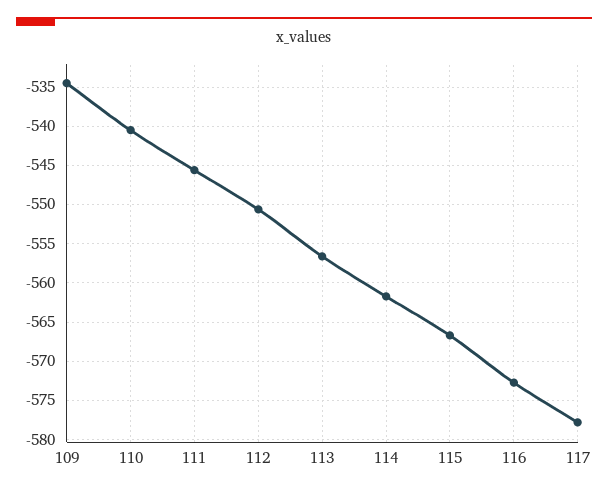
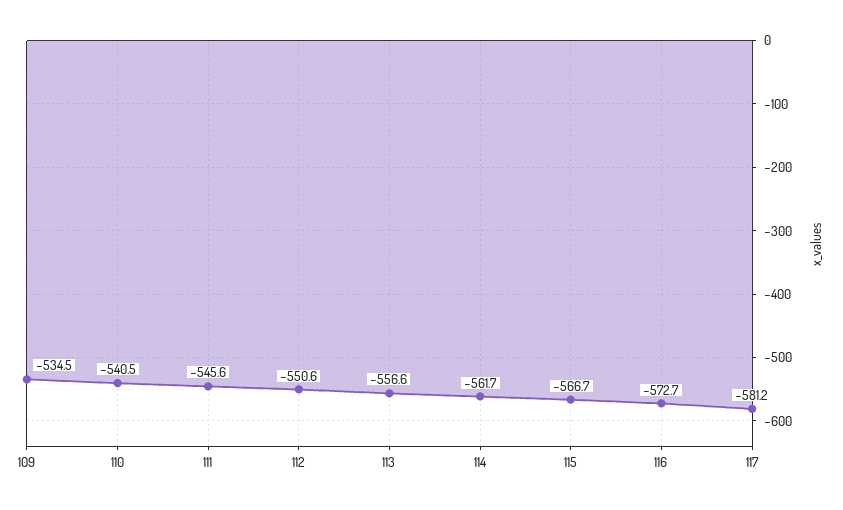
117: -578 -> -581.2

